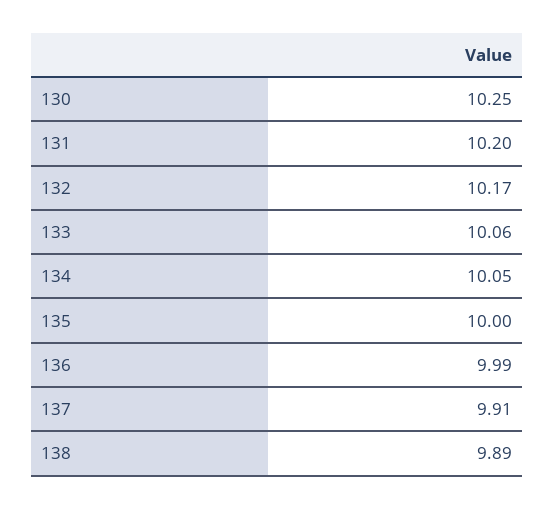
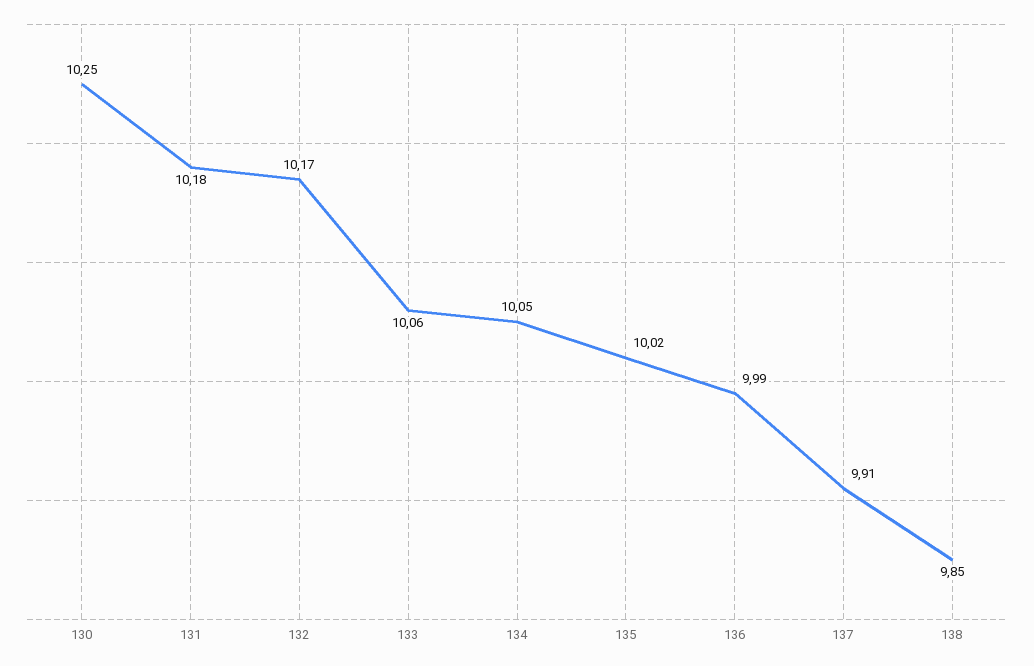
131: 10.2 -> 10.18
135: 10 -> 10.02
138: 9.89 -> 9.85

